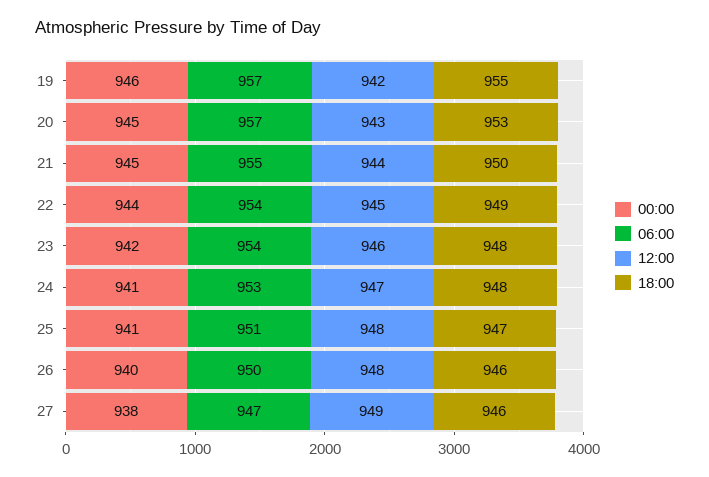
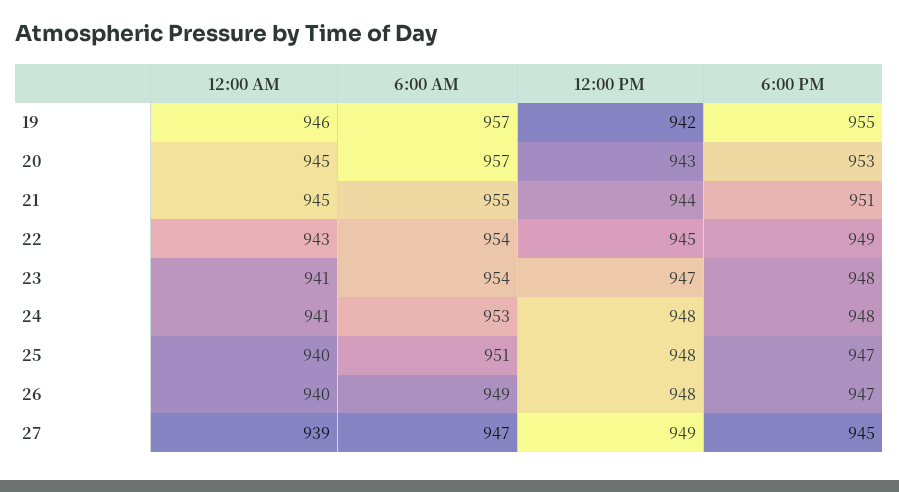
18:00, 21: 950 -> 951
00:00, 22: 944 -> 943
00:00, 23: 942 -> 941
12:00, 23: 946 -> 947
12:00, 24: 947 -> 948
00:00, 25: 941 -> 940
06:00, 26: 950 -> 949
18:00, 26: 946 -> 947
00:00, 27: 938 -> 939
18:00, 27: 946 -> 945

